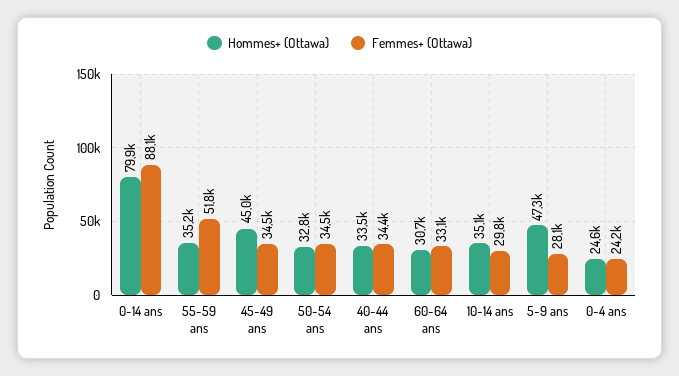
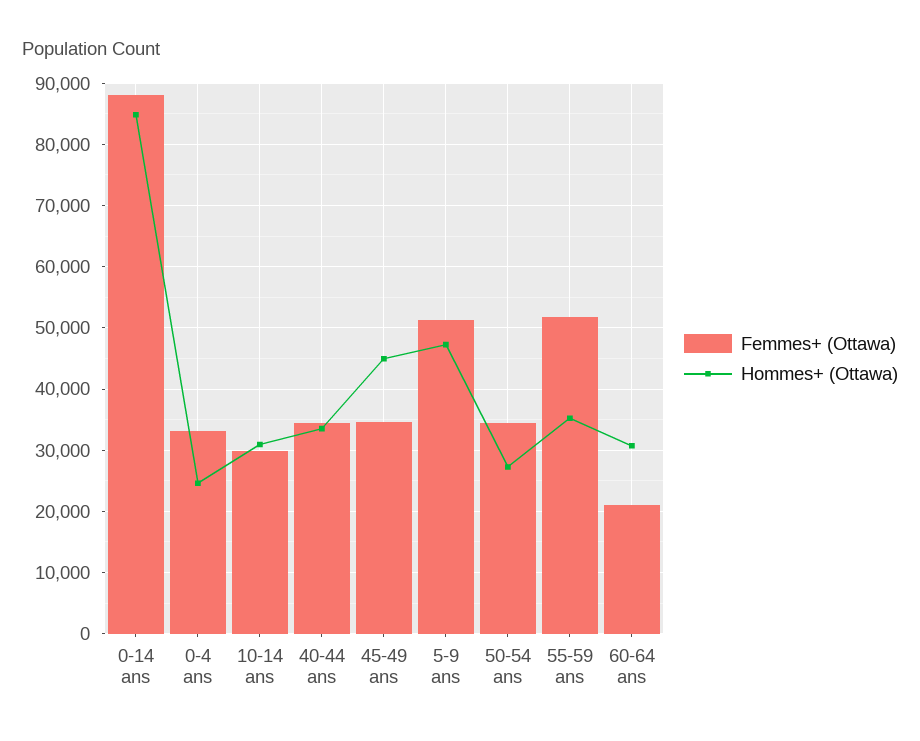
Hommes+ (Ottawa), 0-14 ans: 79900 -> 85000
Hommes+ (Ottawa), 50-54 ans: 32800 -> 27000
Femmes+ (Ottawa), 60-64 ans: 33100 -> 21000
Hommes+ (Ottawa), 10-14 ans: 35100 -> 31000
Femmes+ (Ottawa), 5-9 ans: 28100 -> 51000
Femmes+ (Ottawa), 0-4 ans: 24200 -> 33000

